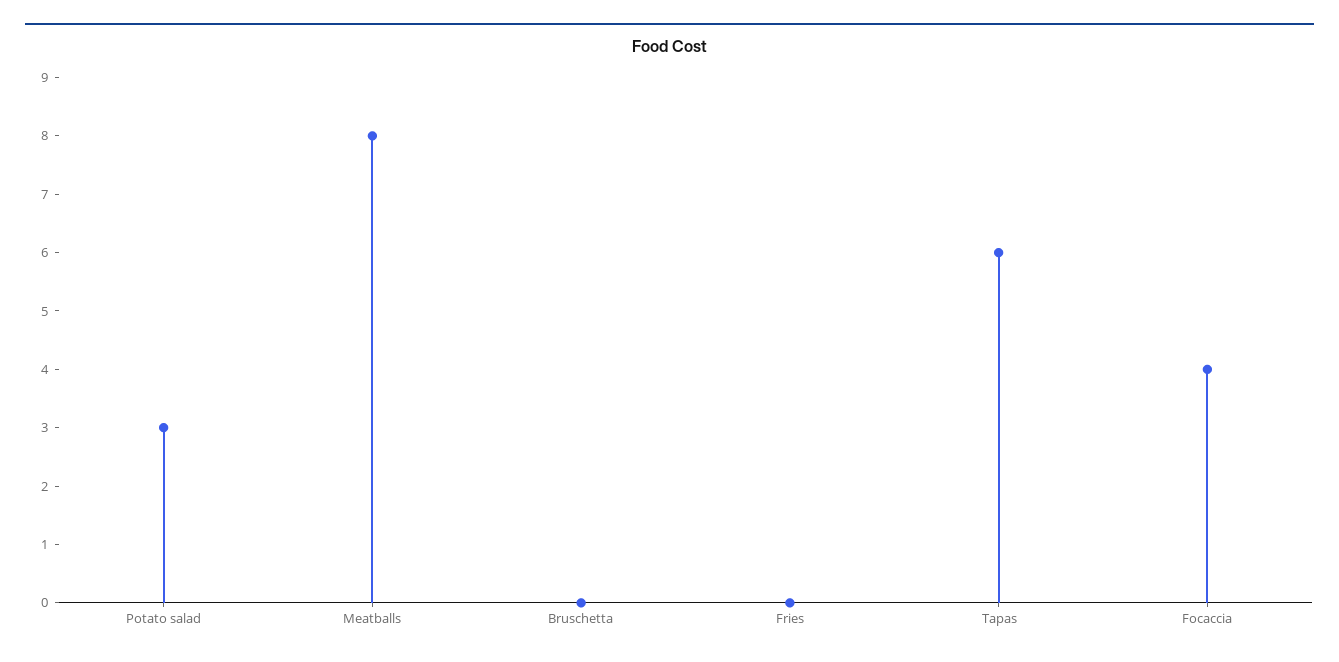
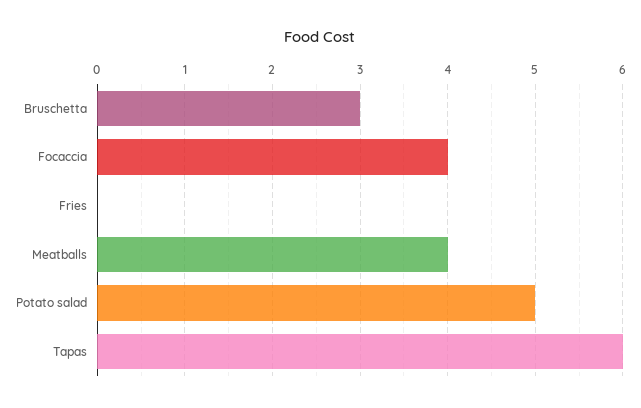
Potato salad: 3 -> 5
Meatballs: 8 -> 4
Bruschetta: 0 -> 3

